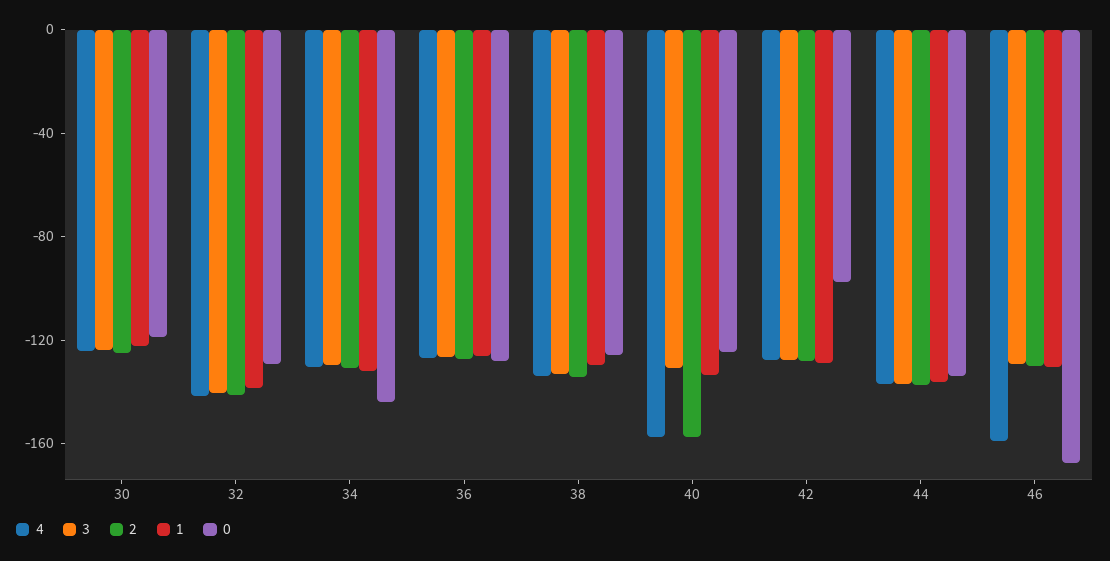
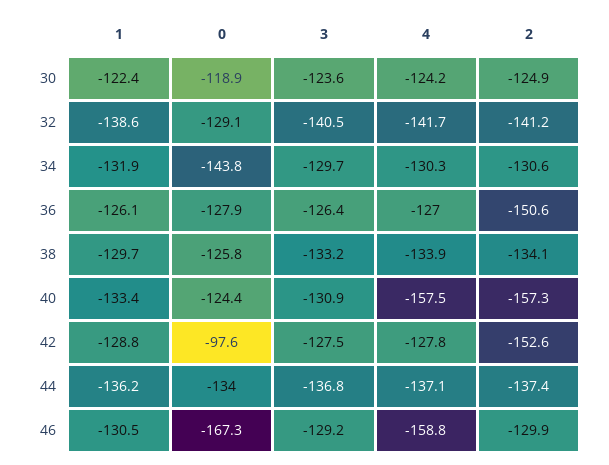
2, 36: -130 -> -150.6
2, 42: -130 -> -152.6

